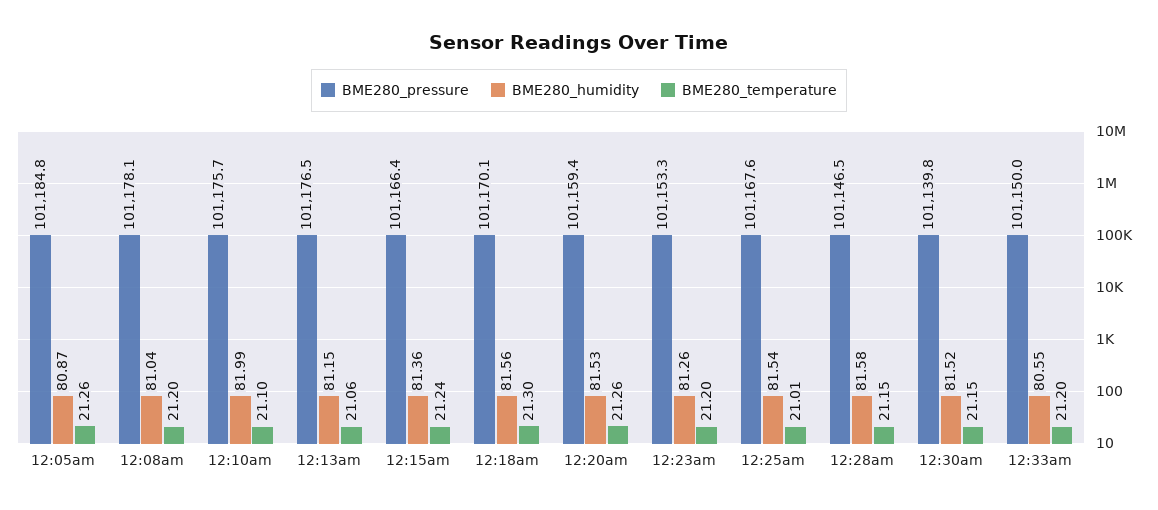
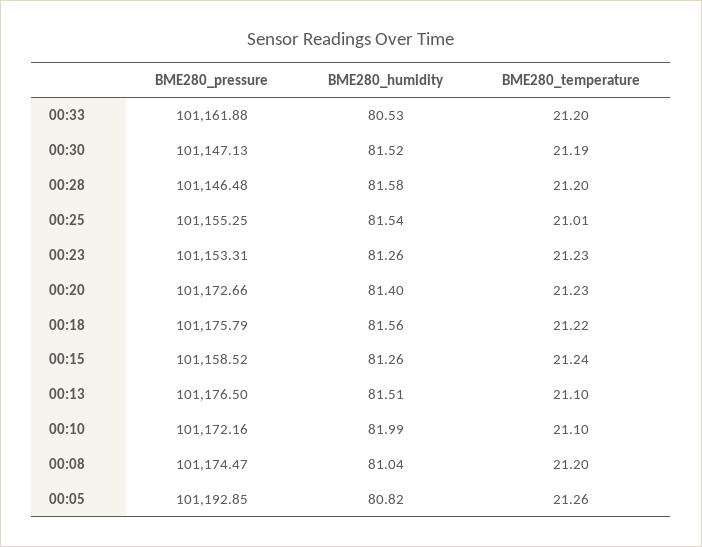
BME280_pressure, 12:05am: 101184.8 -> 101192.85
BME280_humidity, 12:05am: 80.87 -> 80.82
BME280_pressure, 12:08am: 101178.1 -> 101174.47
BME280_pressure, 12:10am: 101175.7 -> 101172.16
BME280_humidity, 12:13am: 81.15 -> 81.51
BME280_temperature, 12:13am: 21.06 -> 21.1
BME280_pressure, 12:15am: 101166.4 -> 101158.52
BME280_humidity, 12:15am: 81.36 -> 81.26
BME280_pressure, 12:18am: 101170.1 -> 101175.79
BME280_temperature, 12:18am: 21.3 -> 21.22
BME280_pressure, 12:20am: 101159.4 -> 101172.66
BME280_humidity, 12:20am: 81.53 -> 81.4
BME280_temperature, 12:20am: 21.26 -> 21.23
BME280_temperature, 12:23am: 21.2 -> 21.23
BME280_pressure, 12:25am: 101167.6 -> 101155.25
BME280_temperature, 12:28am: 21.15 -> 21.2
BME280_pressure, 12:30am: 101139.8 -> 101147.13
BME280_temperature, 12:30am: 21.15 -> 21.19
BME280_pressure, 12:33am: 101150 -> 101161.88
BME280_humidity, 12:33am: 80.55 -> 80.53

